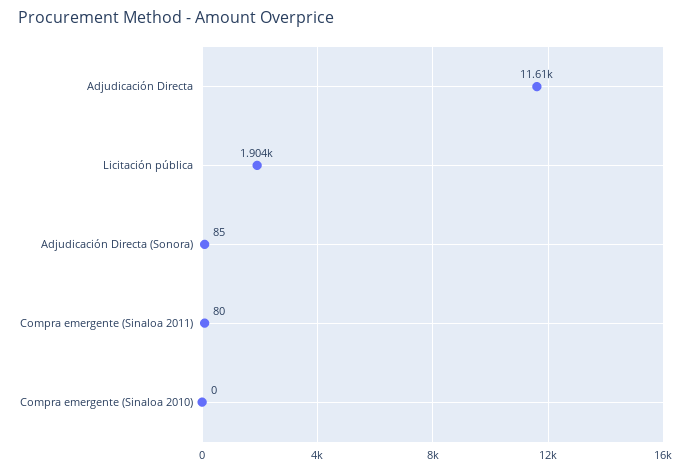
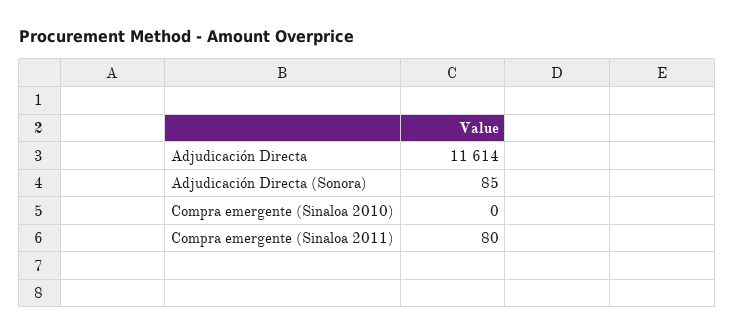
Licitación pública: 1904 -> none

